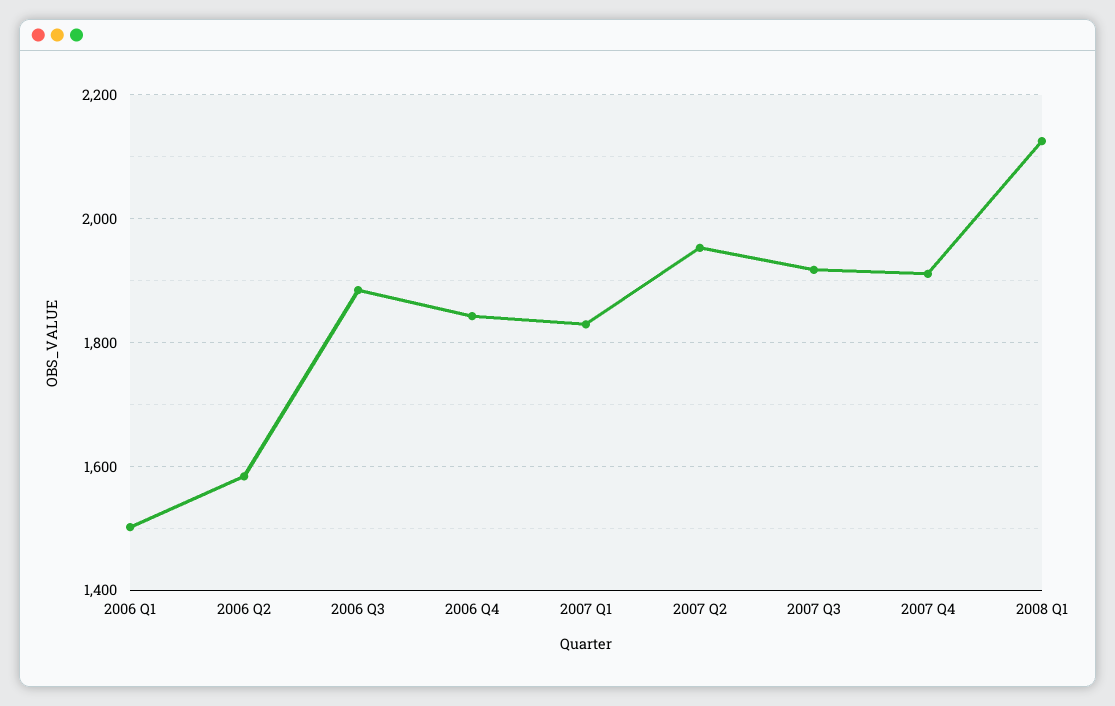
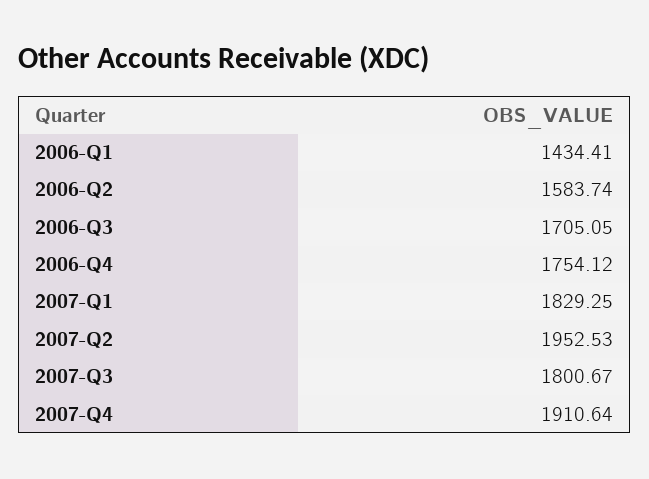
2006 Q1: 1500 -> 1434.41
2006 Q3: 1880 -> 1705.05
2006 Q4: 1840 -> 1754.12
2007 Q3: 1920 -> 1800.67
2008 Q1: 2120 -> none

